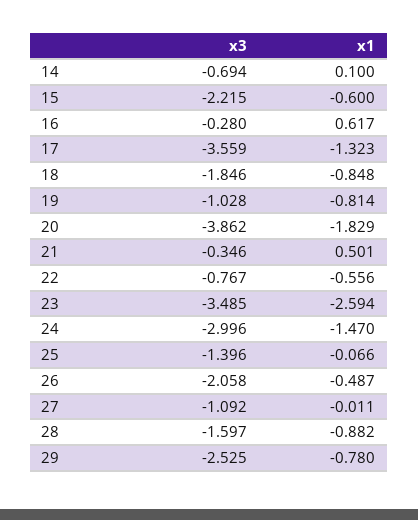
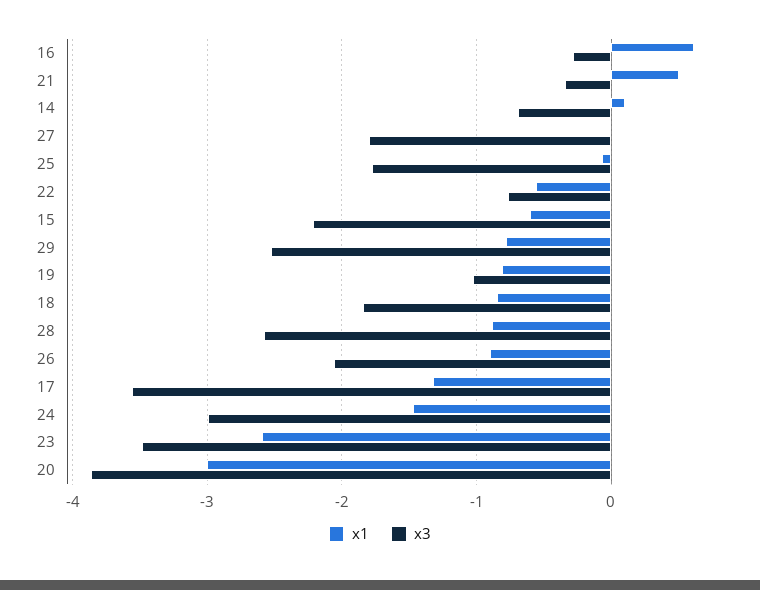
x1, 20: -1.829 -> -3
x3, 25: -1.396 -> -1.8
x1, 26: -0.487 -> -0.9
x3, 27: -1.092 -> -1.8
x3, 28: -1.597 -> -2.6

